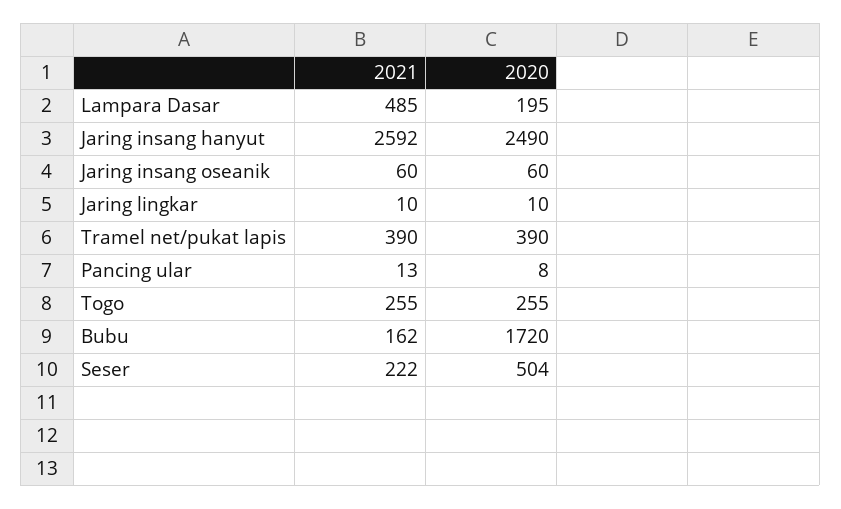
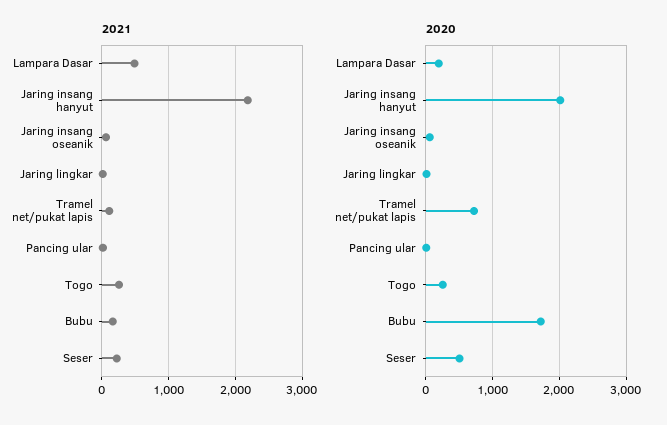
2021, Jaring insang hanyut: 2592 -> 2200
2020, Jaring insang hanyut: 2490 -> 2000
2021, Tramel net/pukat lapis: 390 -> 100
2020, Tramel net/pukat lapis: 390 -> 700

